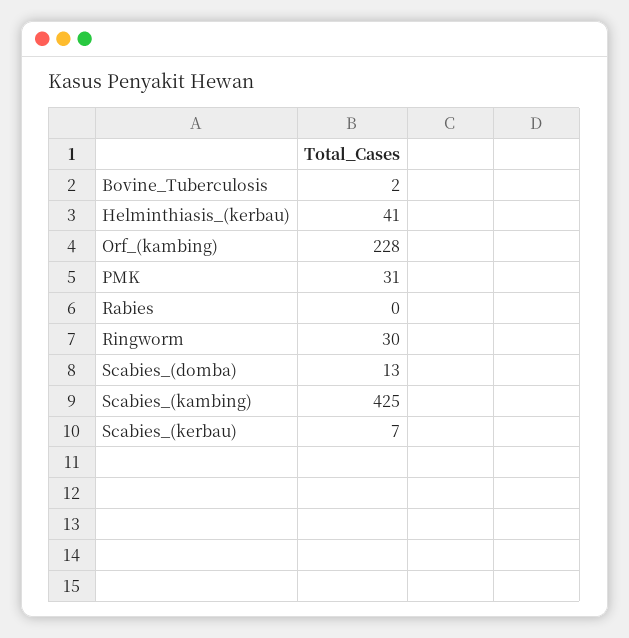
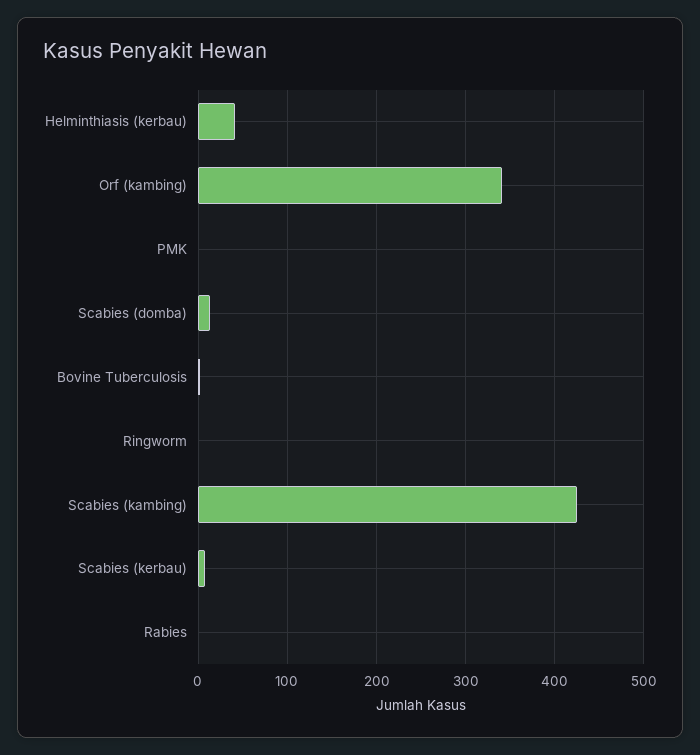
Orf_(kambing): 228 -> 340
PMK: 31 -> 0
Ringworm: 30 -> 0

